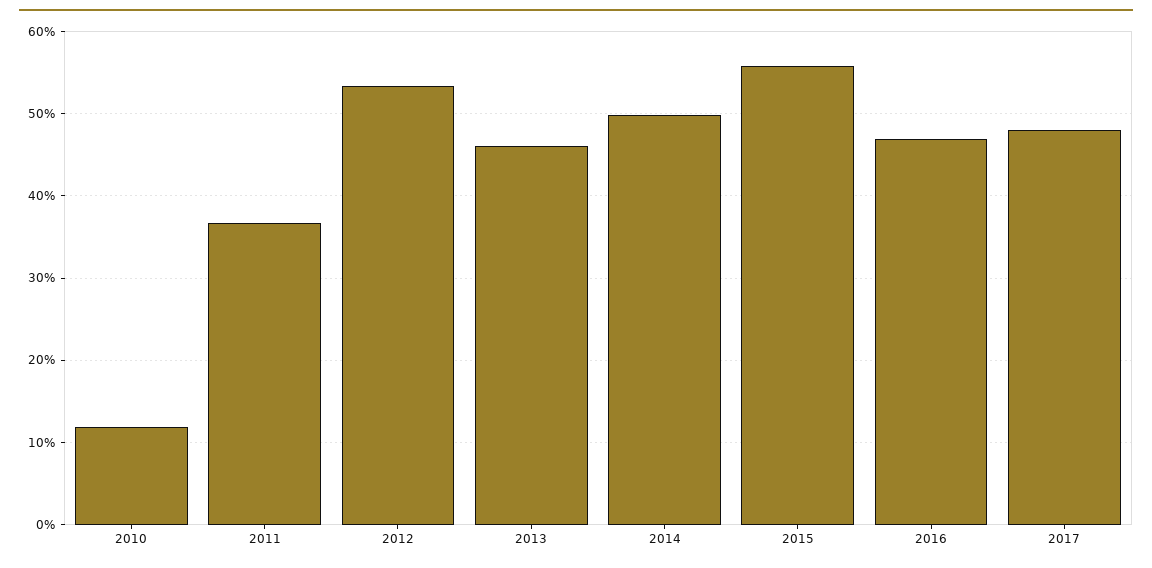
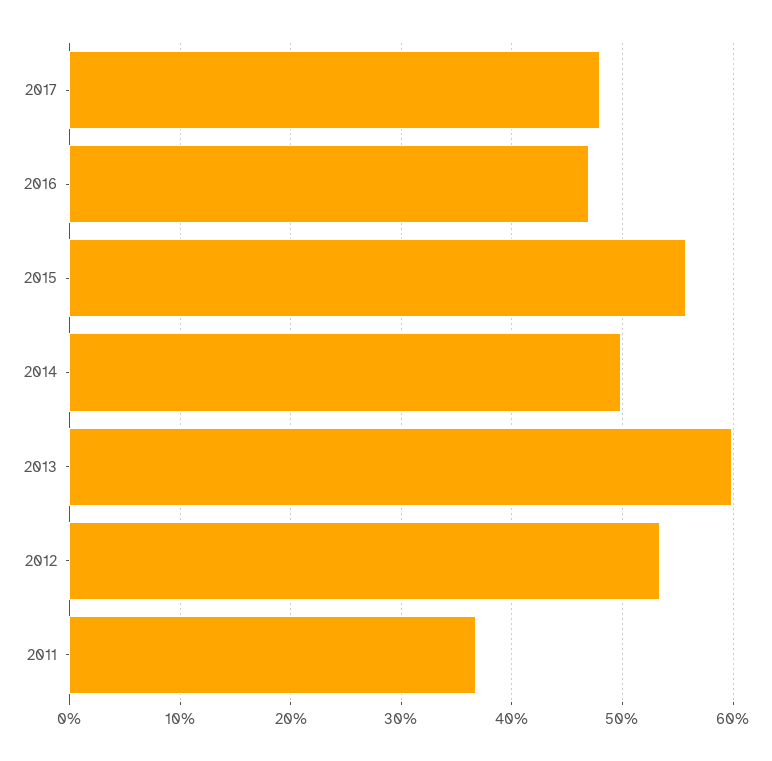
2010: 12 -> none
2013: 46 -> 60

